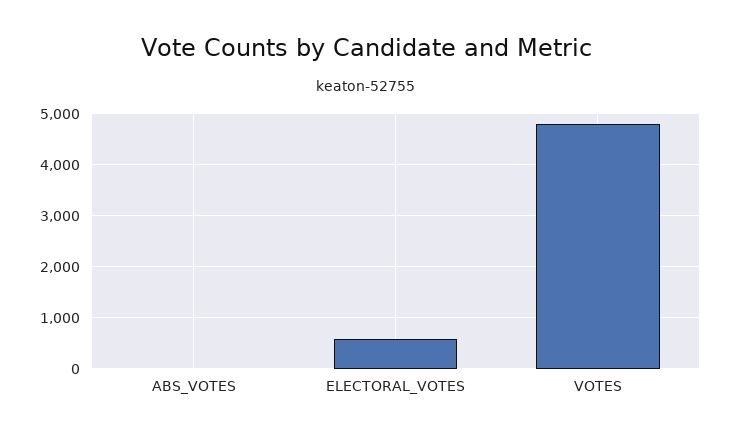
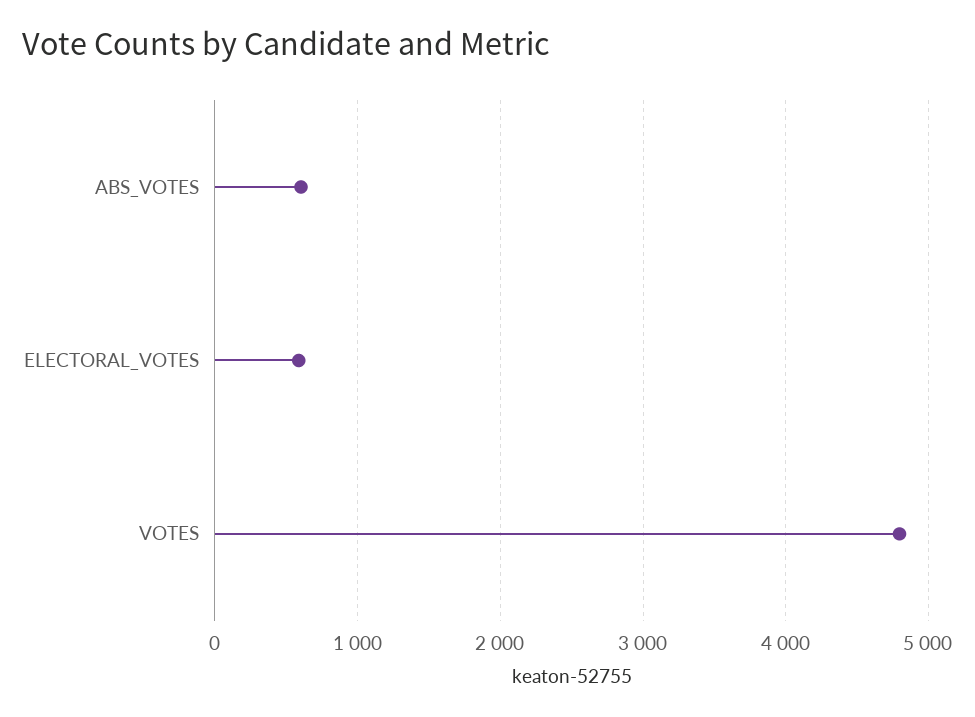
ABS_VOTES: 0 -> 600

